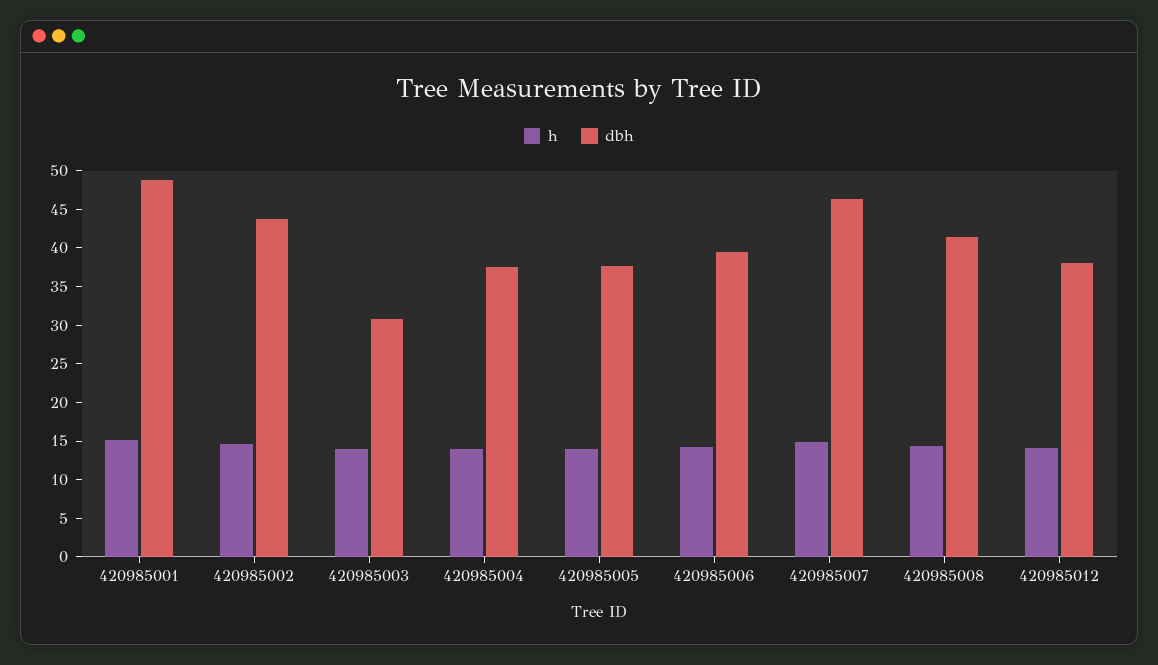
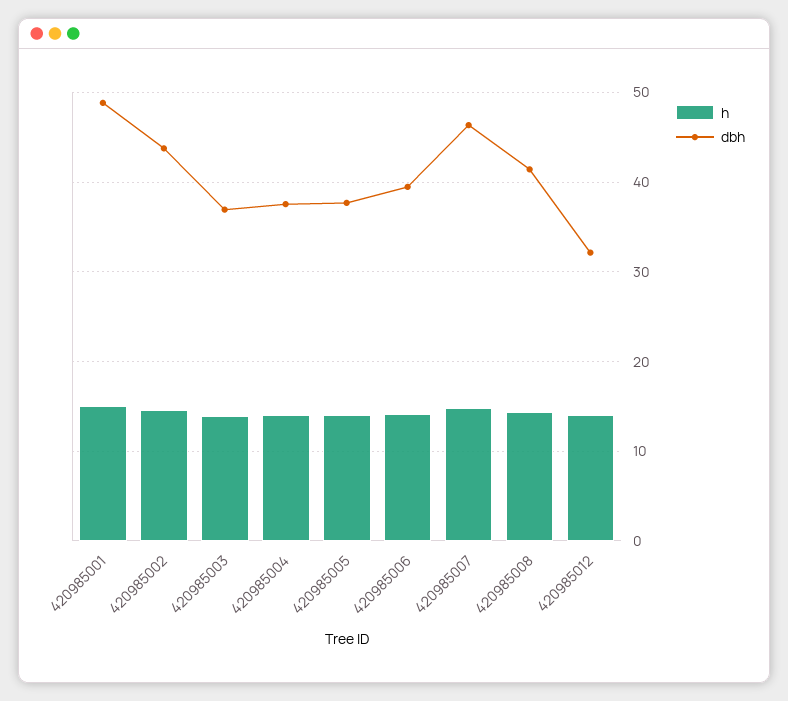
dbh, 420985003: 30 -> 37
dbh, 420985012: 37.5 -> 32

